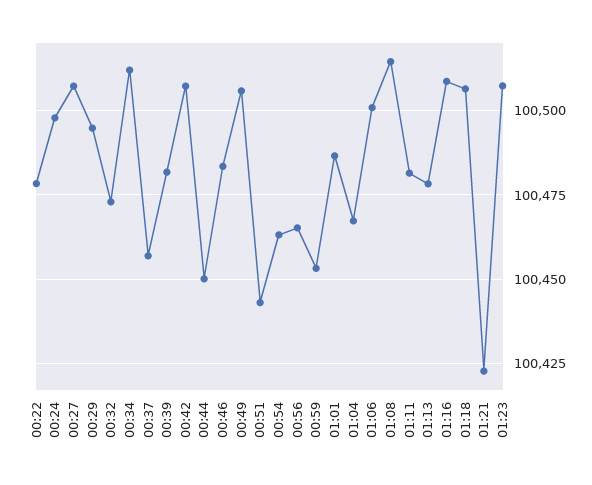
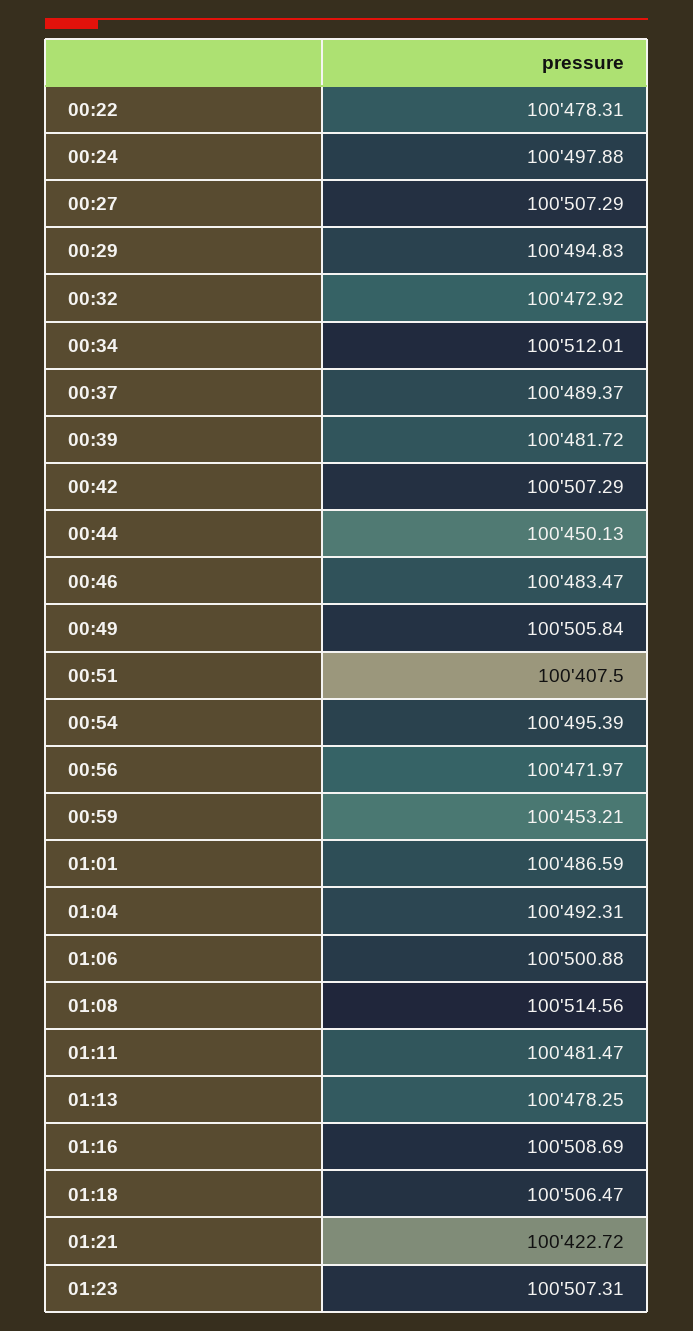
00:37: 100457.5 -> 100489.37
00:51: 100442.5 -> 100407.5
00:54: 100462.5 -> 100495.39
00:56: 100465 -> 100471.97
01:04: 100467.5 -> 100492.31

